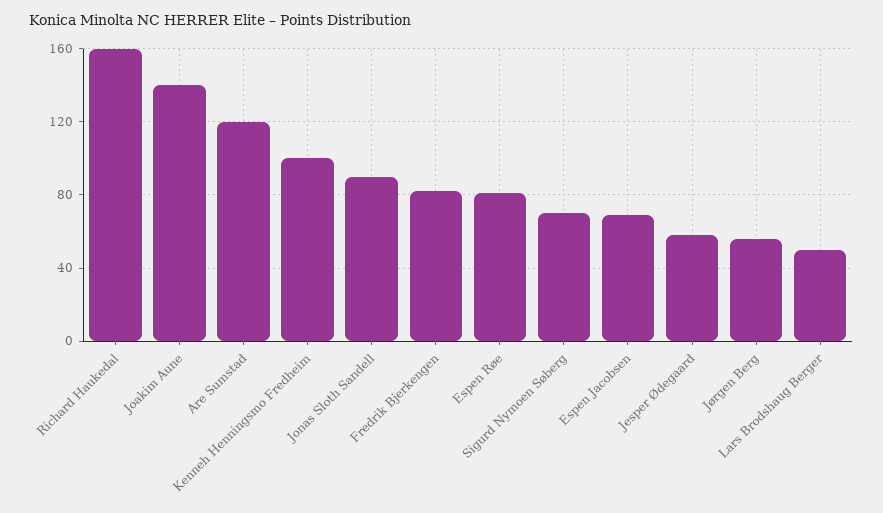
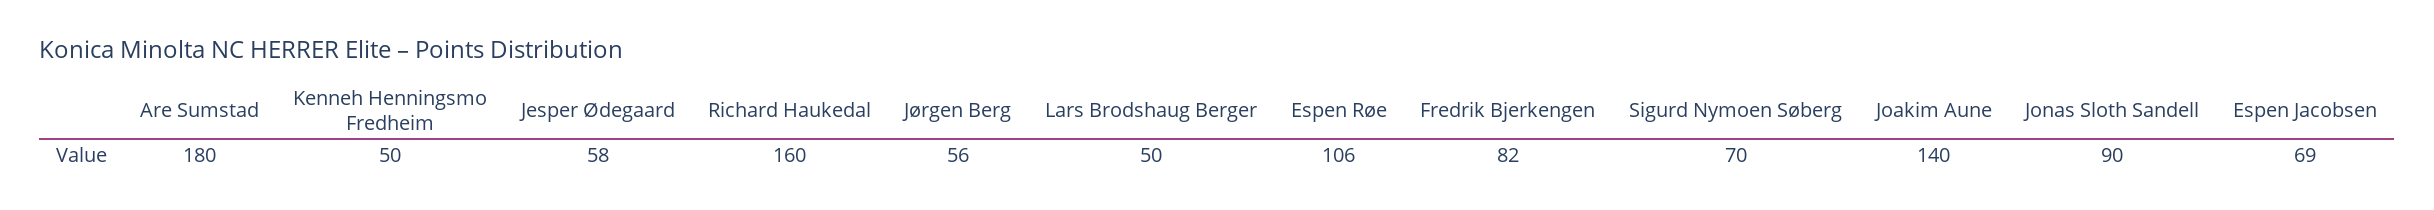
Are Sumstad: 120 -> 180
Kenneh Henningsmo Fredheim: 100 -> 50
Espen Røe: 80 -> 106

